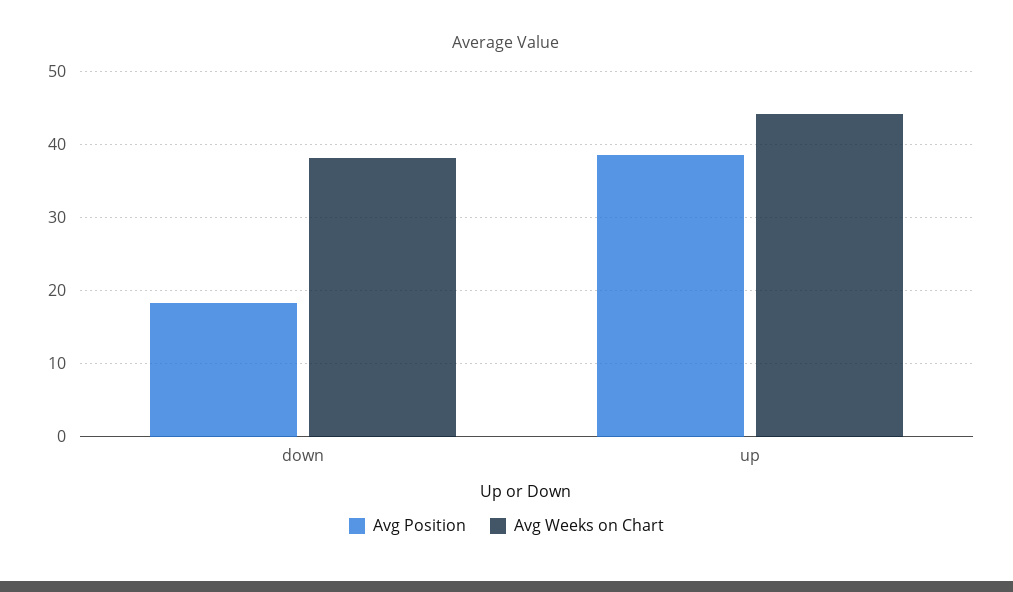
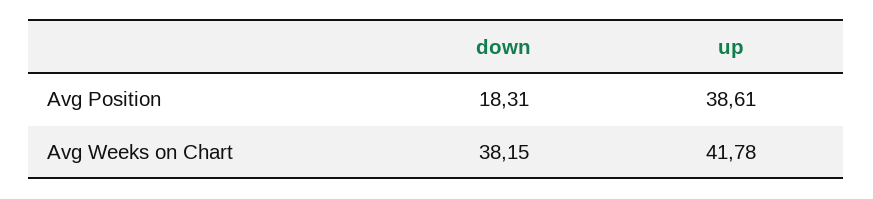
Avg Weeks on Chart, up: 44 -> 41.78

